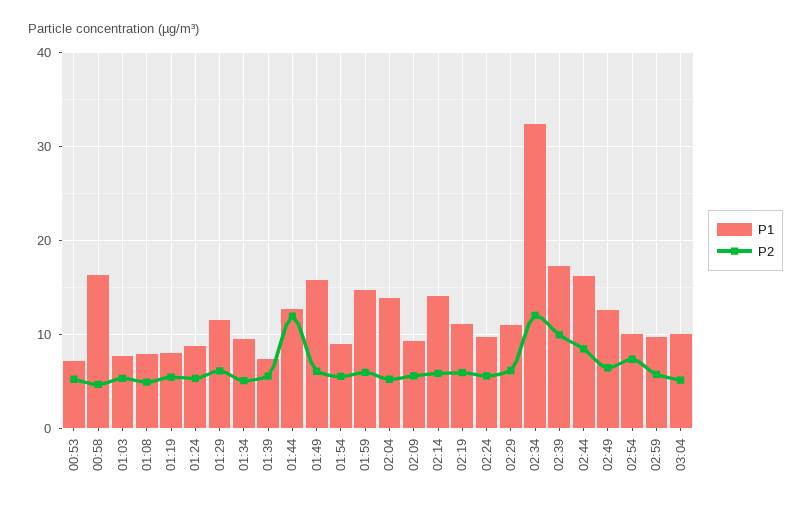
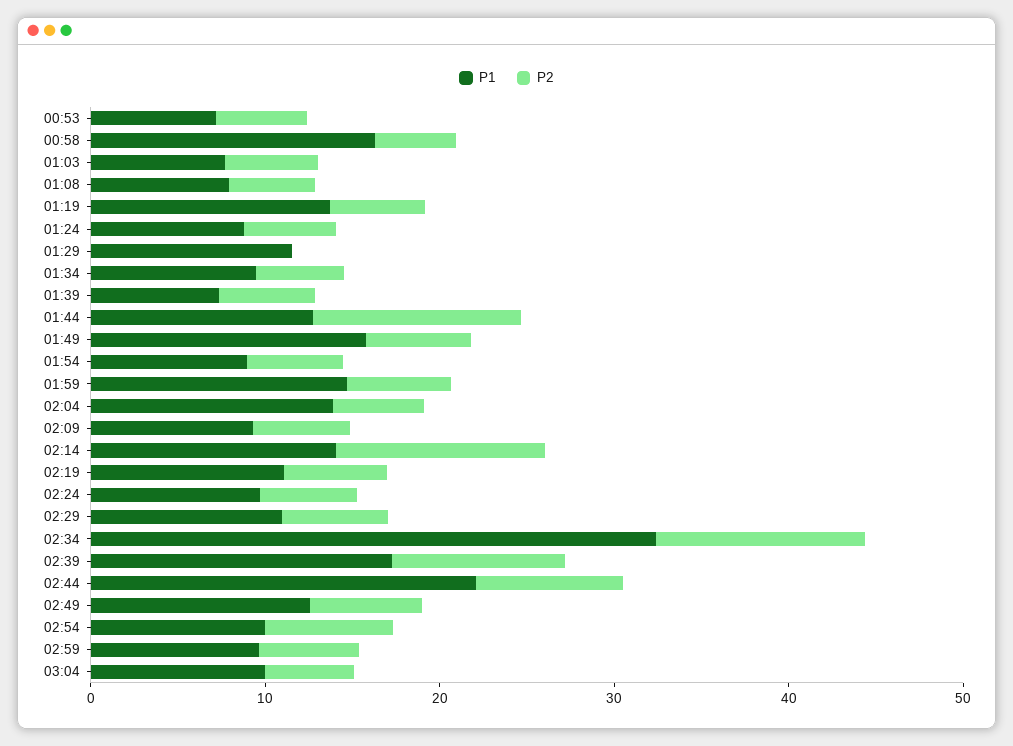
P1, 01:19: 8 -> 14
P2, 01:29: 6 -> 0
P2, 02:14: 6 -> 12
P1, 02:44: 16 -> 22

